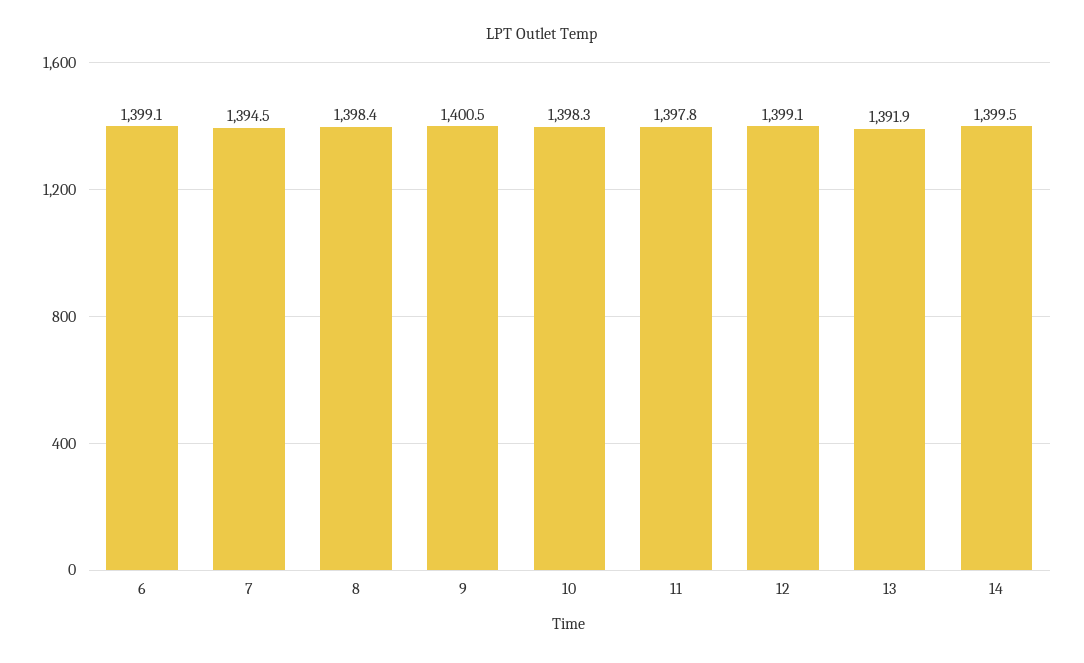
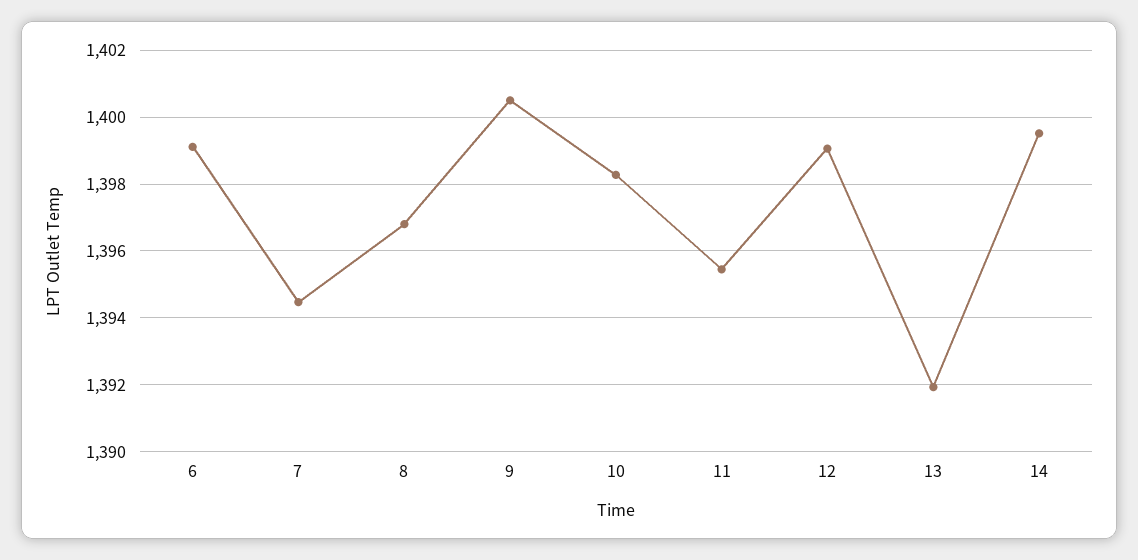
8: 1398.4 -> 1396.8
11: 1397.8 -> 1395.4

